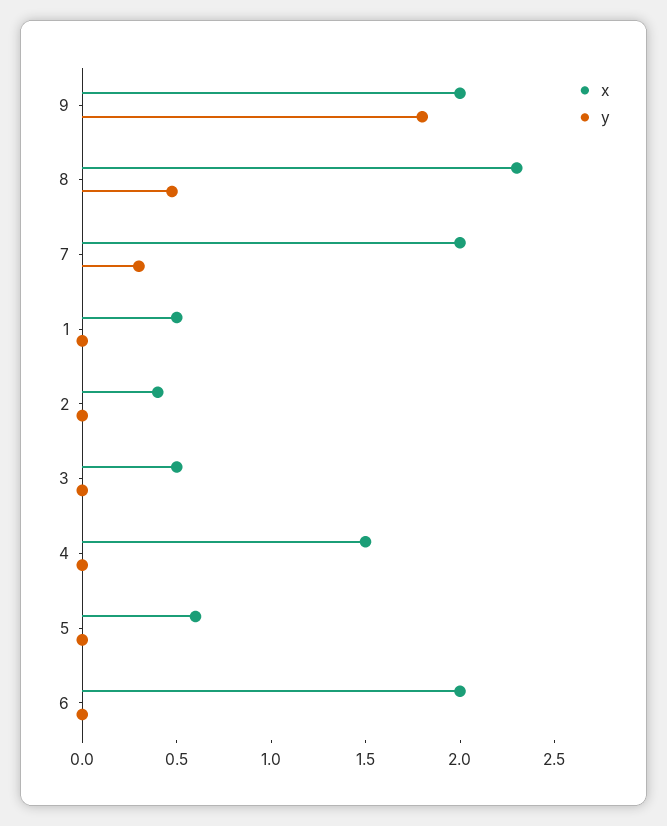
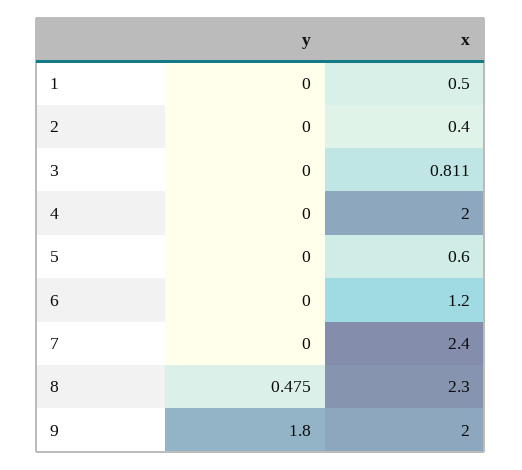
x, 7: 2 -> 2.4
y, 7: 0.3 -> 0
x, 3: 0.5 -> 0.811
x, 4: 1.5 -> 2
x, 6: 2 -> 1.2

